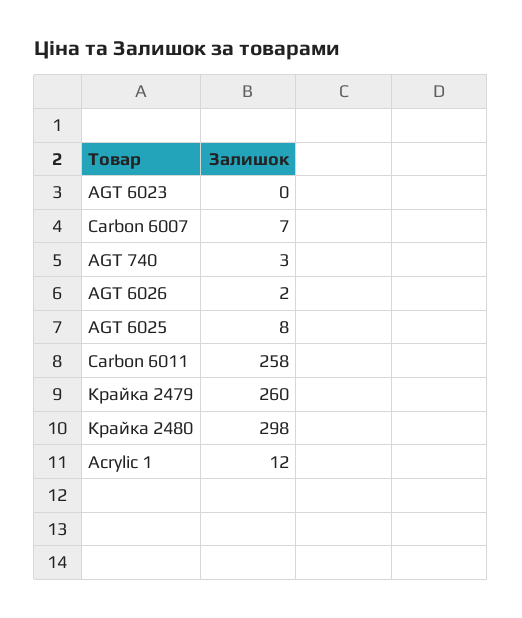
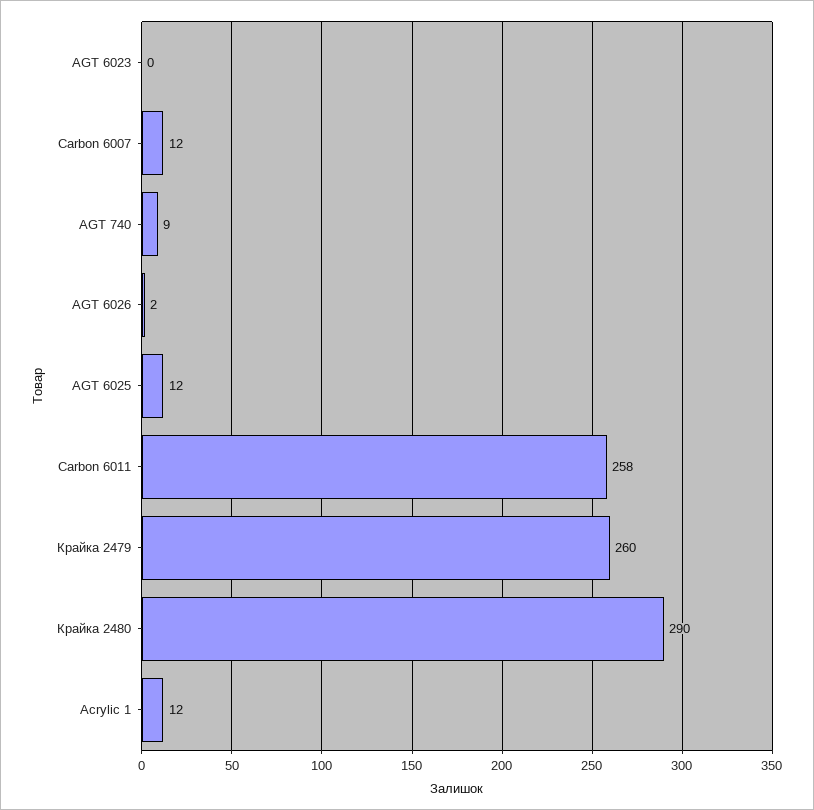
Carbon 6007: 7 -> 12
AGT 740: 3 -> 9
AGT 6025: 8 -> 12
Крайка 2480: 298 -> 290

